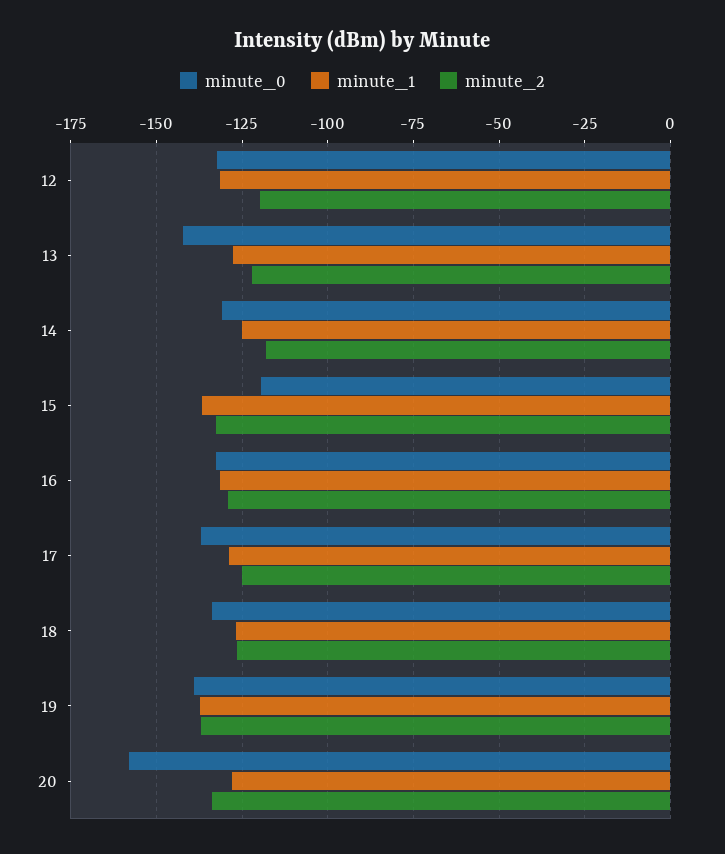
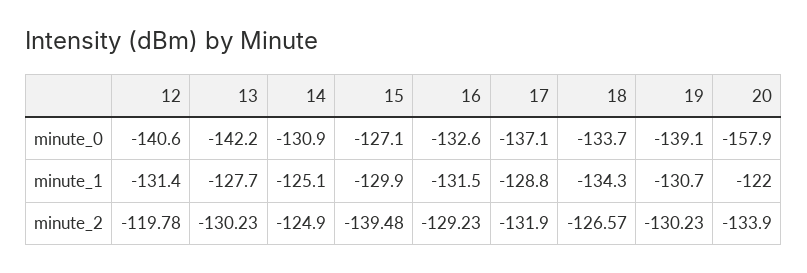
minute_0, 12: -132.5 -> -140.6
minute_2, 13: -122.5 -> -130.23
minute_2, 14: -117.5 -> -124.9
minute_0, 15: -120 -> -127.1
minute_1, 15: -137.5 -> -129.9
minute_2, 15: -132.5 -> -139.48
minute_2, 17: -125 -> -131.9
minute_1, 18: -127.5 -> -134.3
minute_1, 19: -137.5 -> -130.7
minute_2, 19: -137.5 -> -130.23
minute_1, 20: -127.5 -> -122

